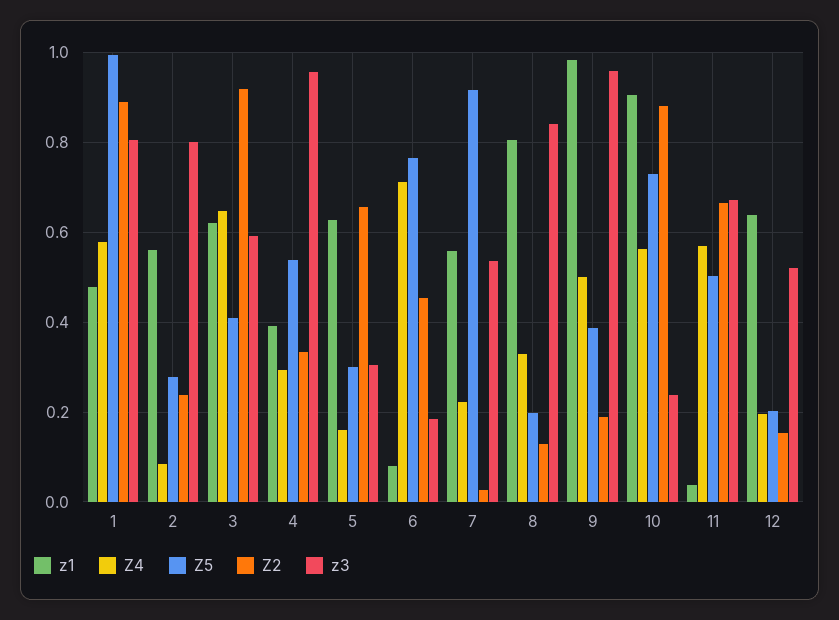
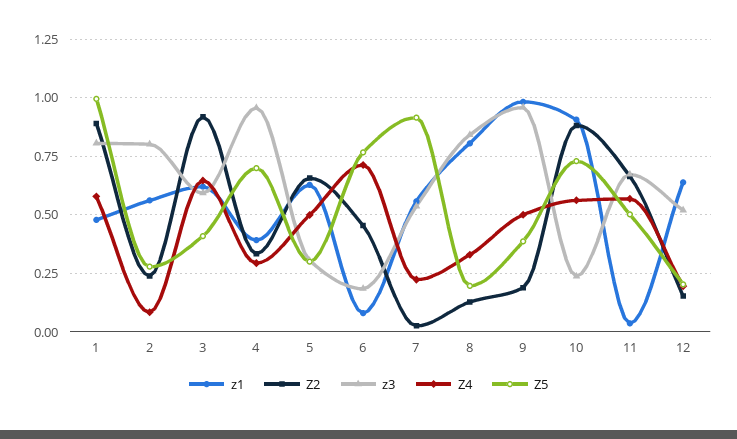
Z5, 4: 0.54 -> 0.7
Z4, 5: 0.16 -> 0.5

